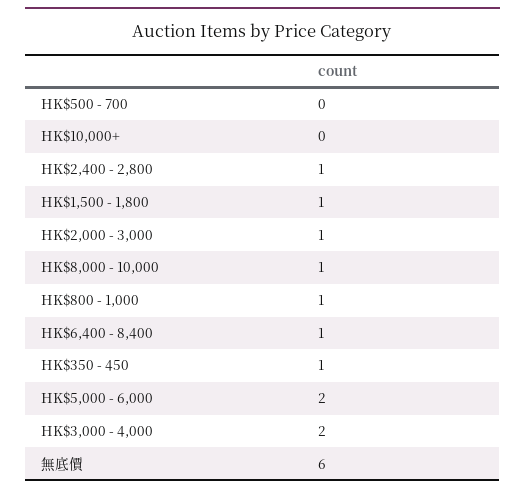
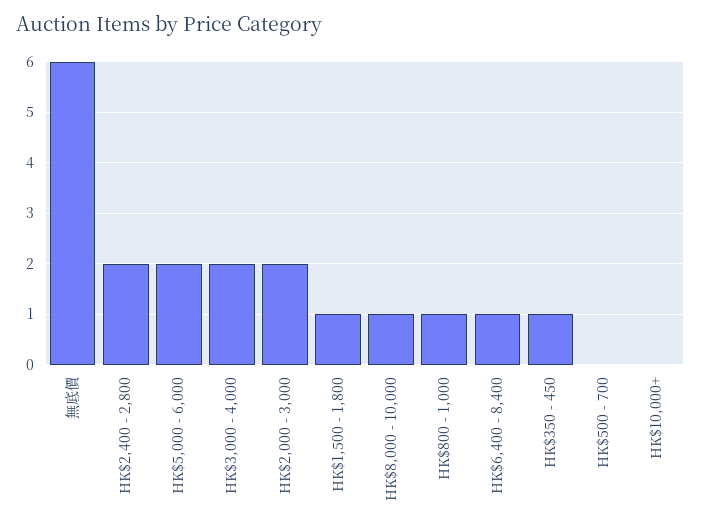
HK$2,400 - 2,800: 1 -> 2
HK$2,000 - 3,000: 1 -> 2

